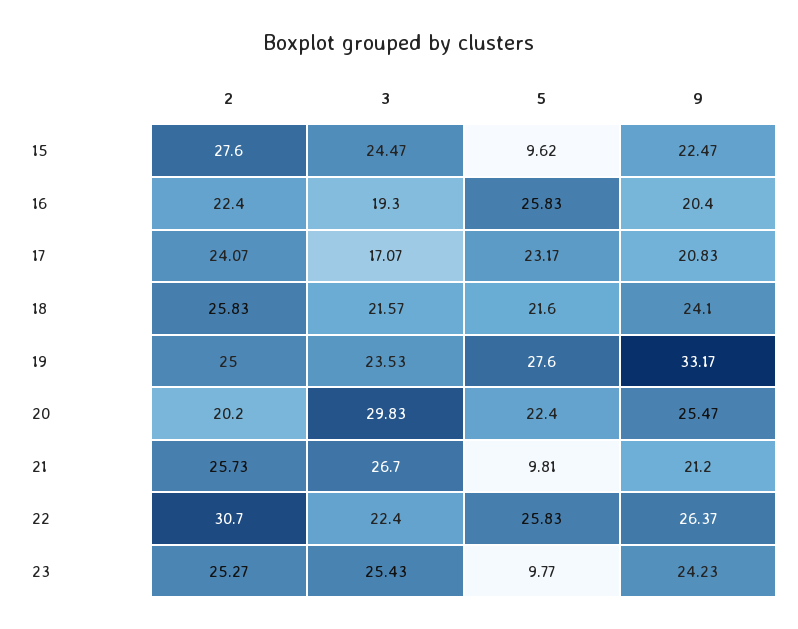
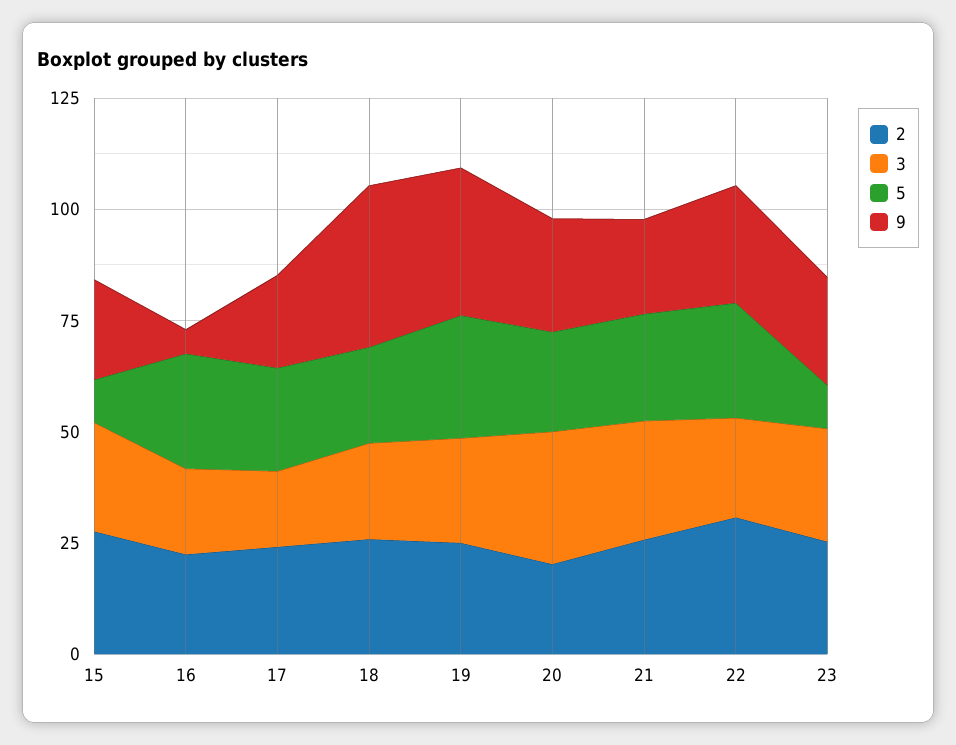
9, 16: 20.4 -> 5
9, 18: 24.1 -> 35
5, 21: 9.81 -> 25

